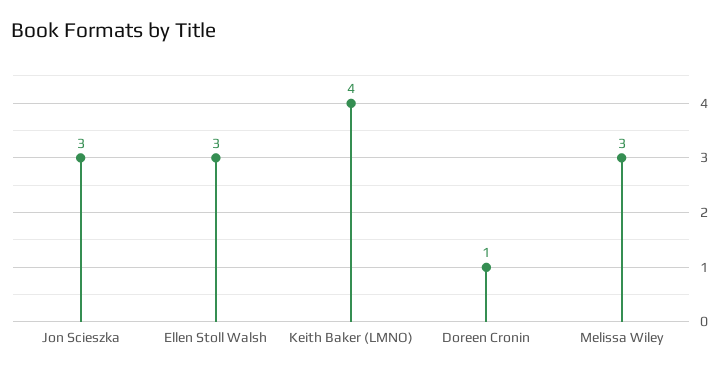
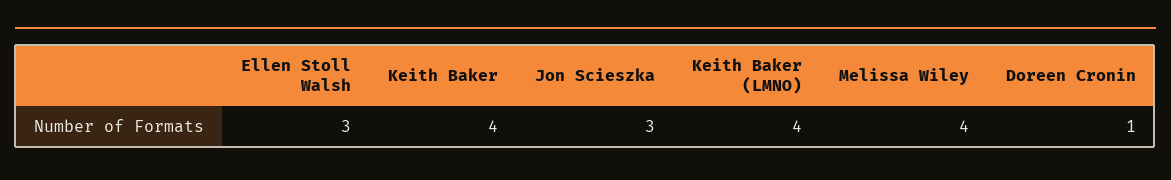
Melissa Wiley: 3 -> 4
Keith Baker: none -> 4

